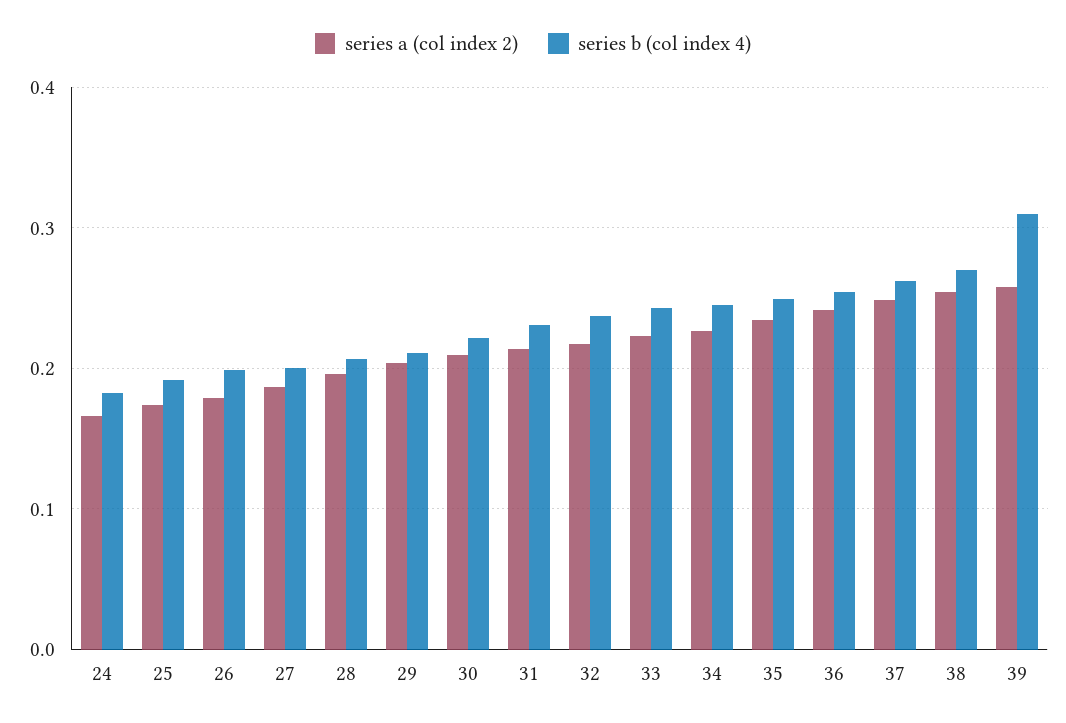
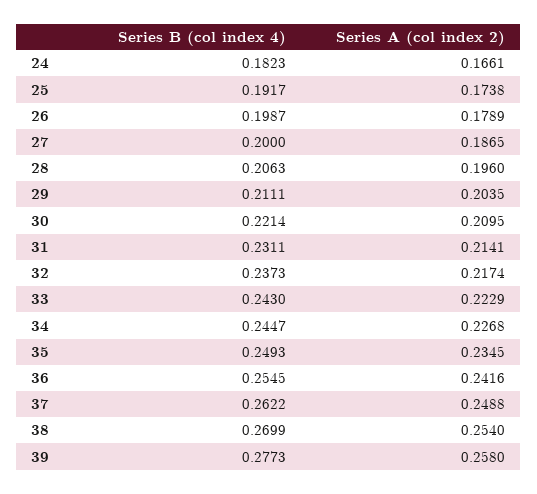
series b (col index 4), 39: 0.31 -> 0.2773

